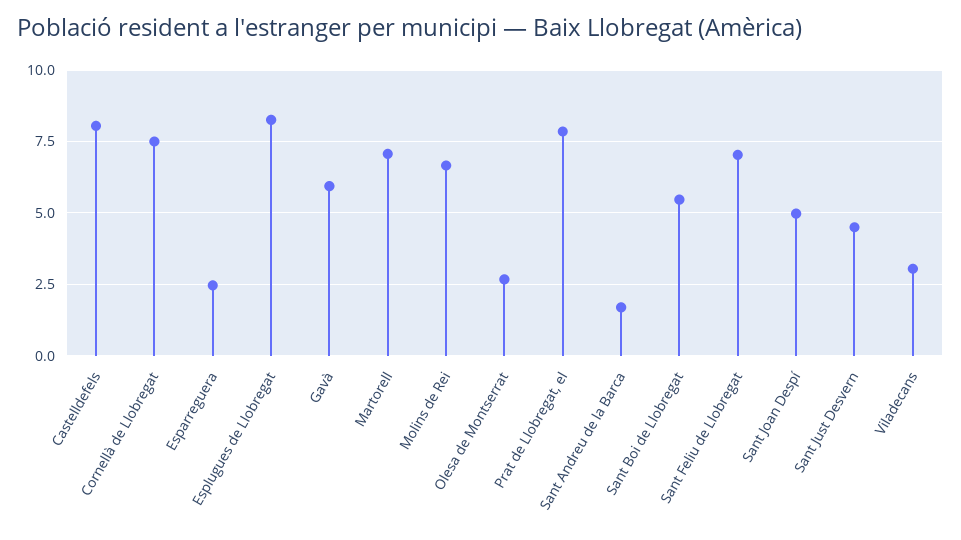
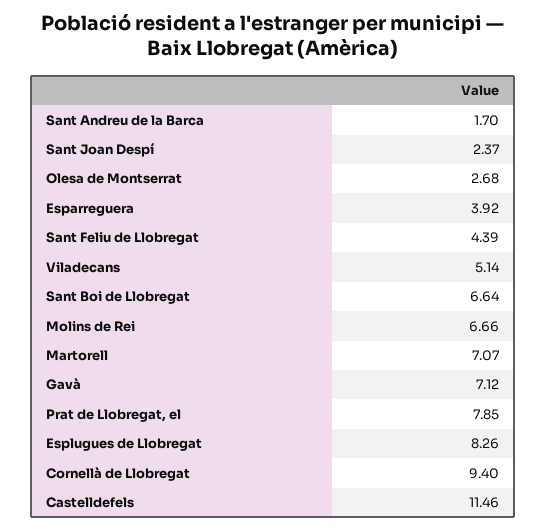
Castelldefels: 8 -> 11.46
Cornellà de Llobregat: 7.5 -> 9.4
Esparreguera: 2.5 -> 3.92
Gavà: 6 -> 7.12
Sant Boi de Llobregat: 5.5 -> 6.64
Sant Feliu de Llobregat: 7 -> 4.39
Sant Joan Despí: 5 -> 2.37
Sant Just Desvern: 4.5 -> none
Viladecans: 3 -> 5.14

